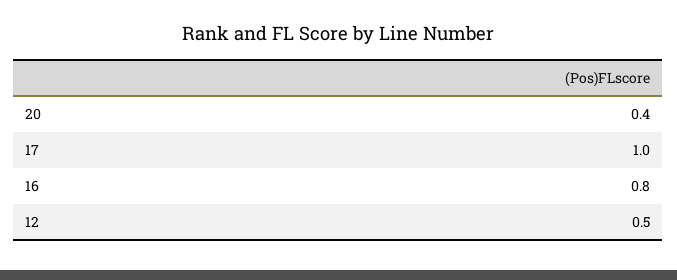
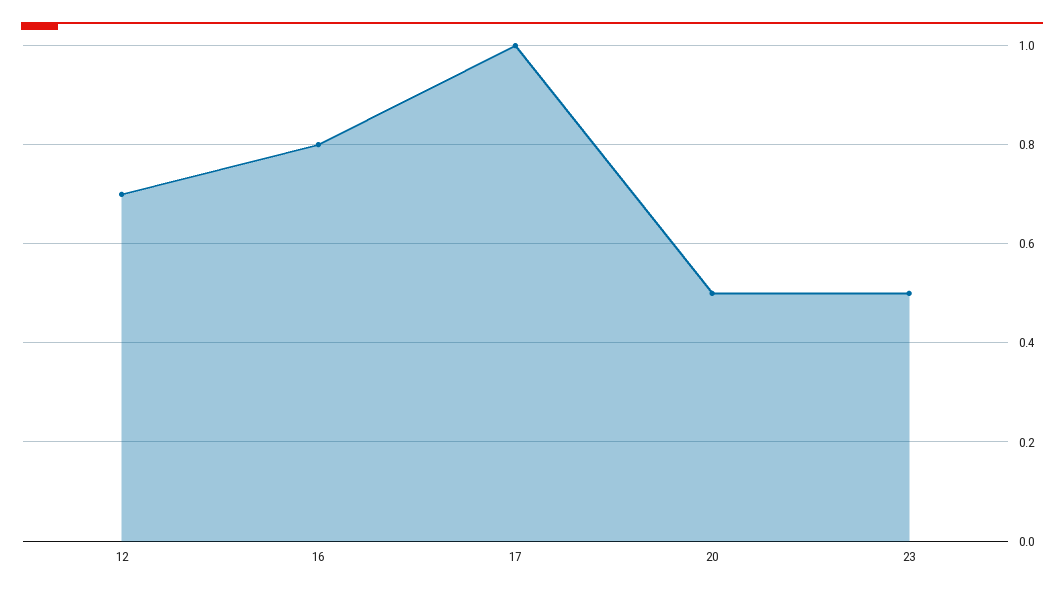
20: 0.4 -> 0.5
12: 0.5 -> 0.7
23: none -> 0.5

